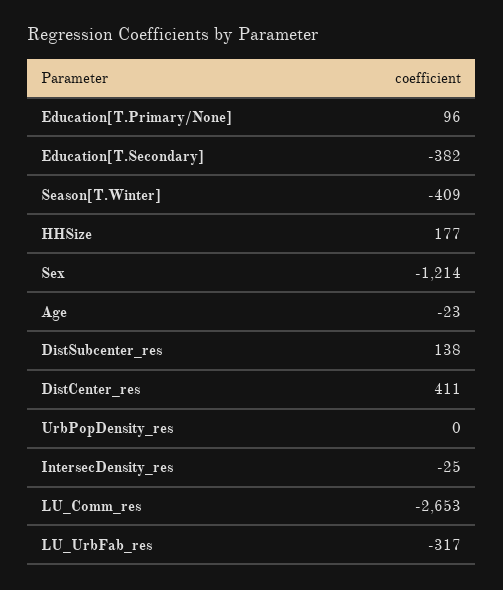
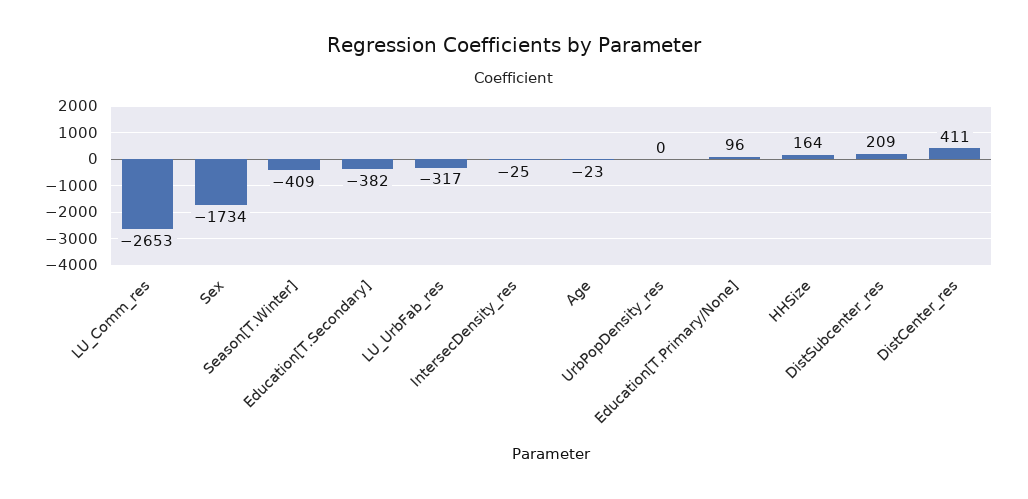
HHSize: 177 -> 164
Sex: -1214 -> -1734
DistSubcenter_res: 138 -> 209

